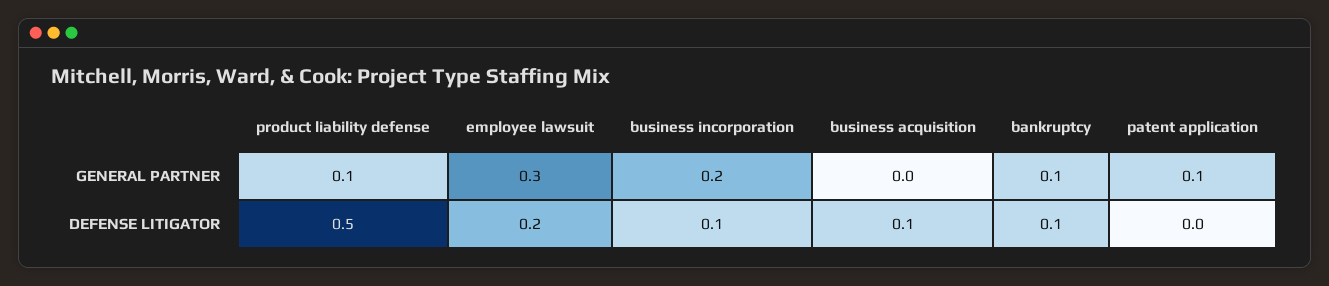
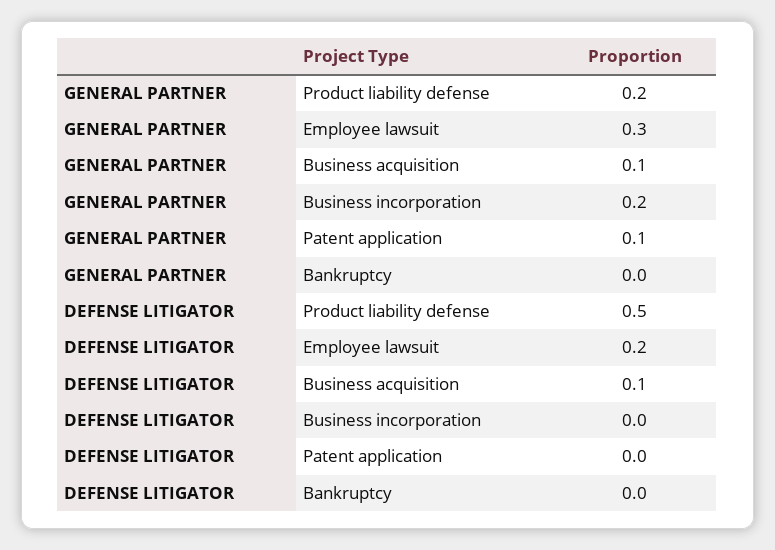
product liability defense, GENERAL PARTNER: 0.1 -> 0.2
business acquisition, GENERAL PARTNER: 0 -> 0.1
bankruptcy, GENERAL PARTNER: 0.1 -> 0
business incorporation, DEFENSE LITIGATOR: 0.1 -> 0
bankruptcy, DEFENSE LITIGATOR: 0.1 -> 0

